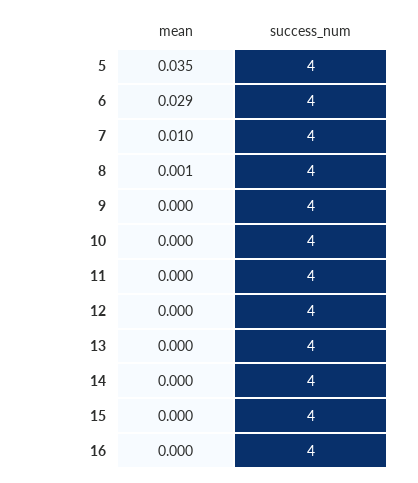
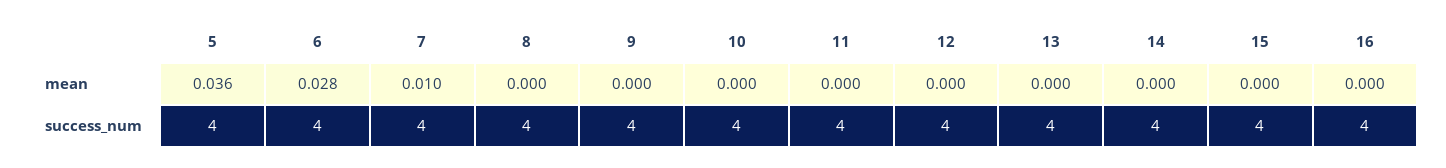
mean, 5: 0.035 -> 0.036
mean, 6: 0.029 -> 0.028
mean, 8: 0.001 -> 0

